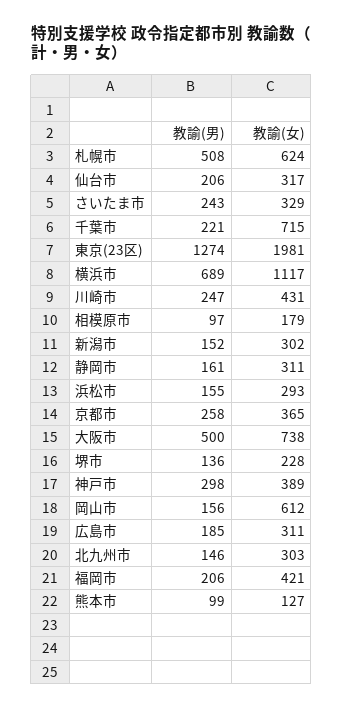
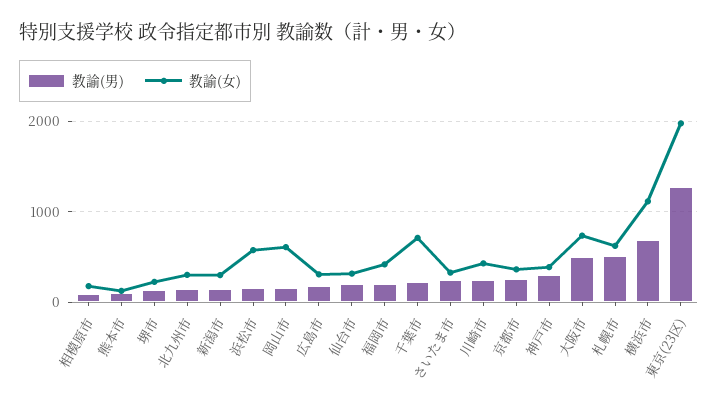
教諭(男), 静岡市: 161 -> none
教諭(女), 静岡市: 311 -> none
教諭(女), 浜松市: 293 -> 600

